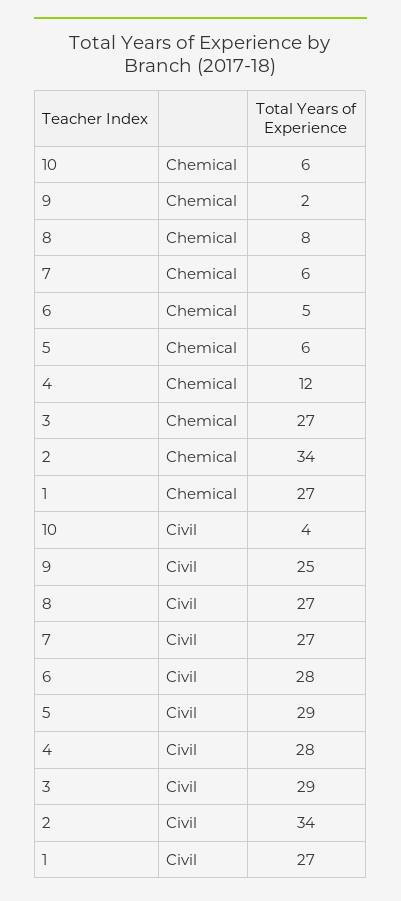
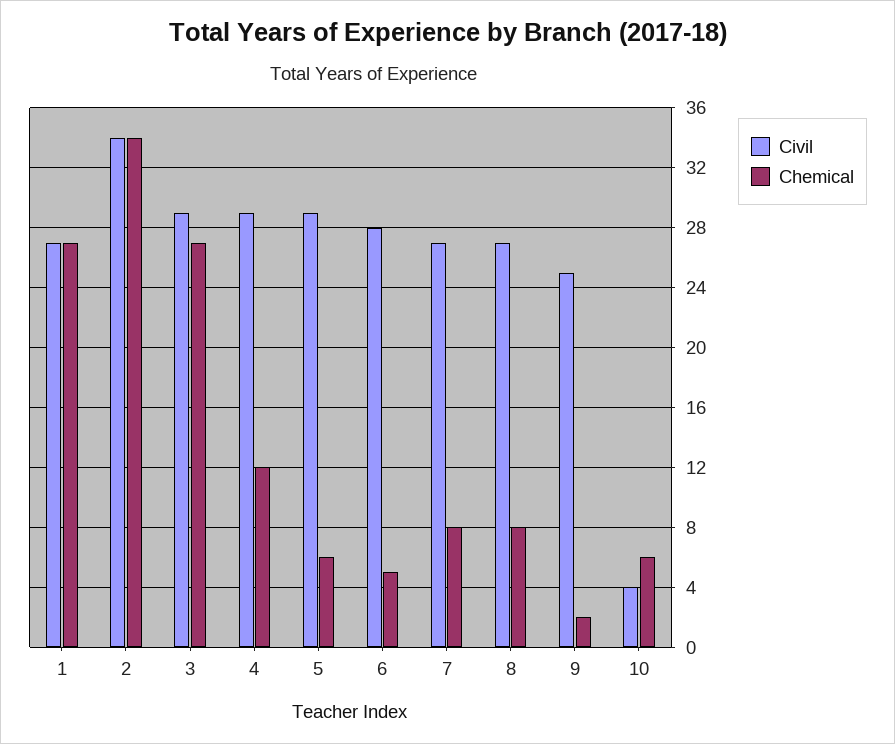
Chemical, 7: 6 -> 8
Civil, 4: 28 -> 29

